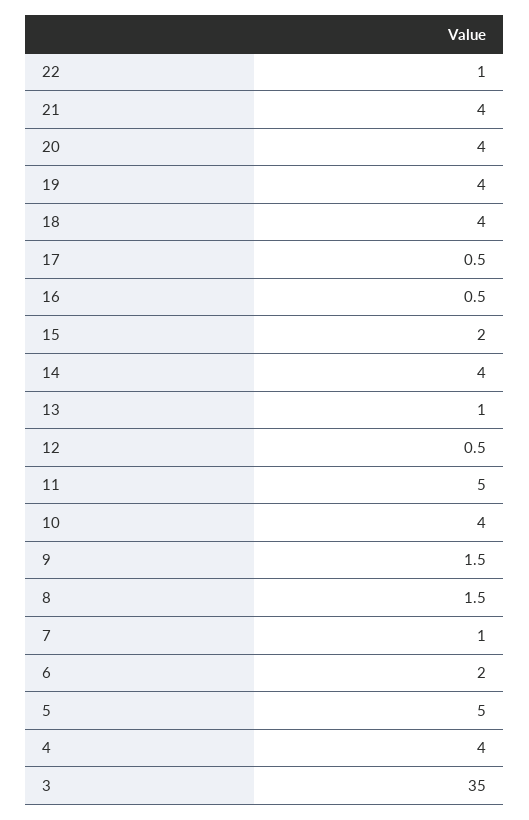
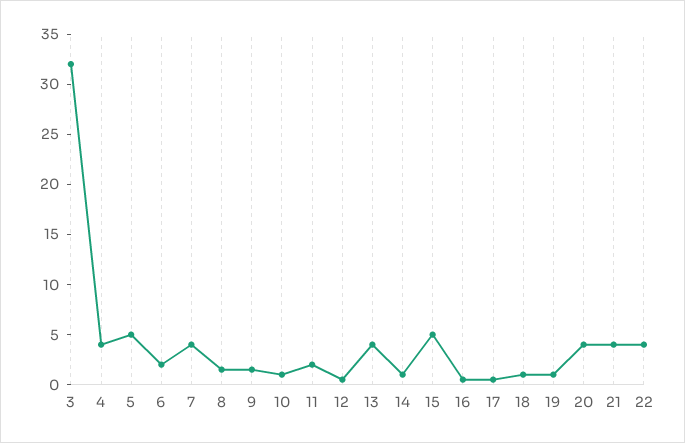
22: 1 -> 4
19: 4 -> 1
18: 4 -> 1
15: 2 -> 5
14: 4 -> 1
13: 1 -> 4
11: 5 -> 2
10: 4 -> 1
7: 1 -> 4
3: 35 -> 32

